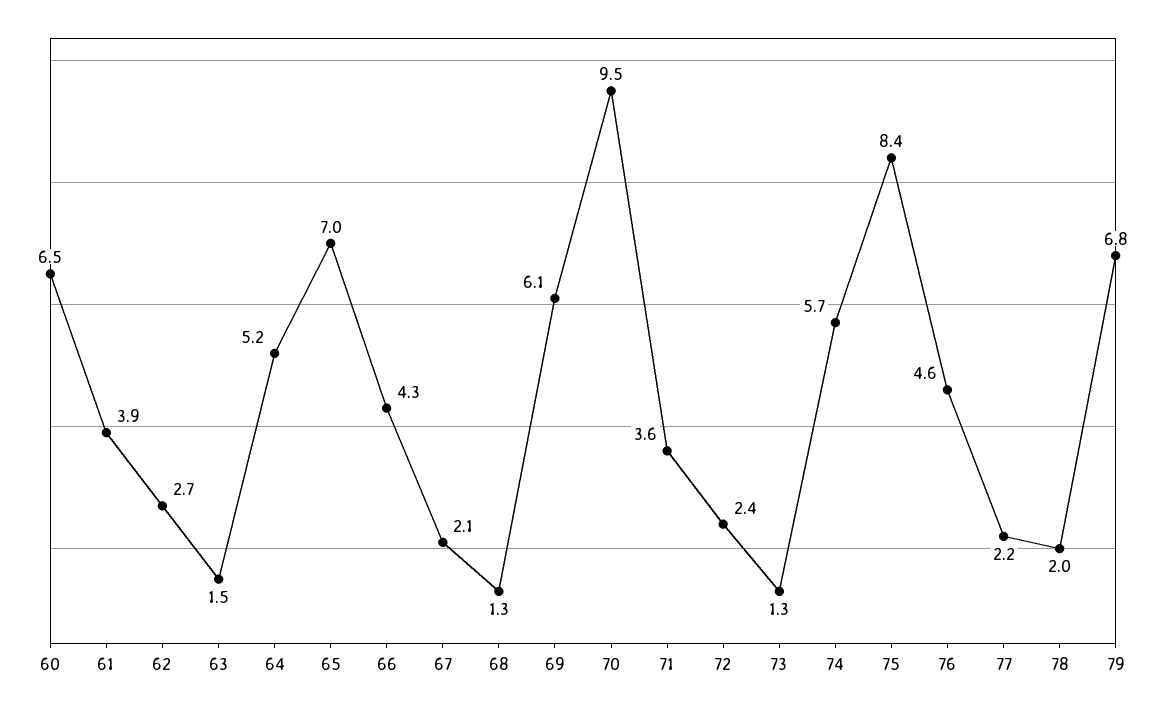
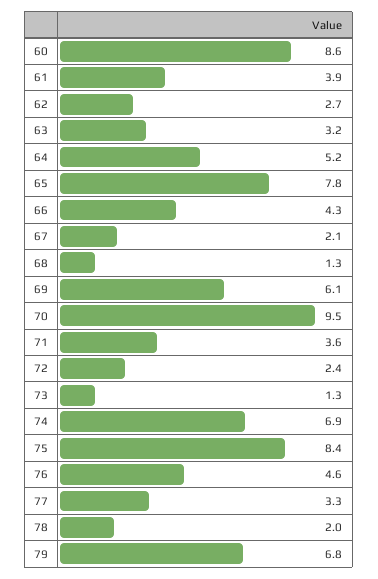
60: 6.5 -> 8.6
63: 1.5 -> 3.2
65: 7 -> 7.8
74: 5.7 -> 6.9
77: 2.2 -> 3.3

